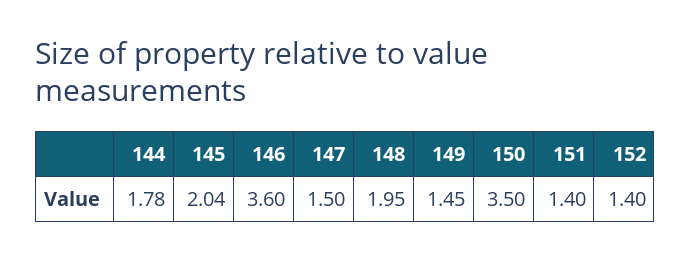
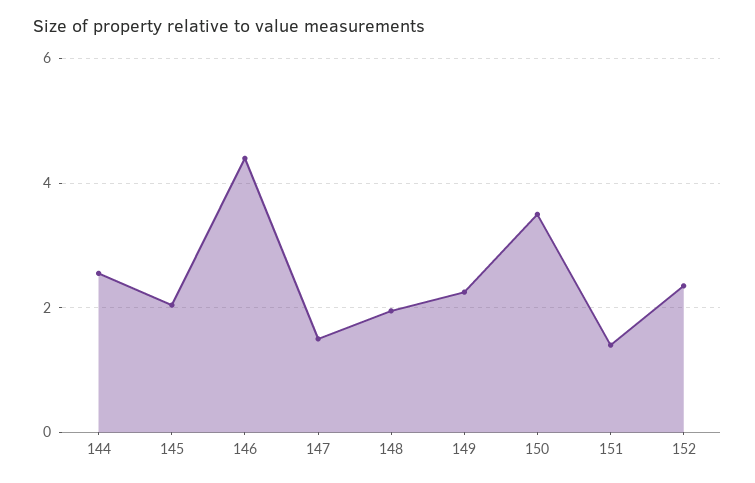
144: 1.78 -> 2.6
146: 3.6 -> 4.4
149: 1.45 -> 2.2
152: 1.4 -> 2.4

